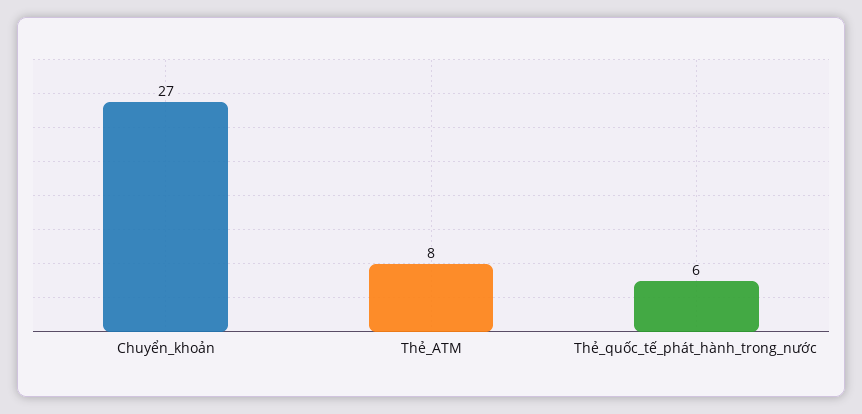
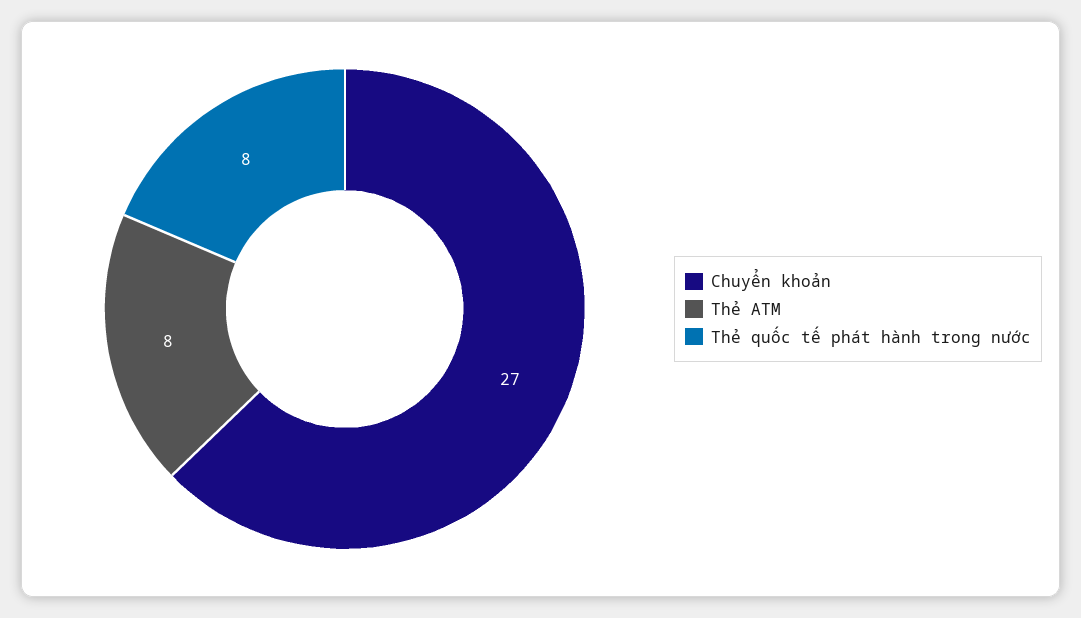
Thẻ_quốc_tế_phát_hành_trong_nước: 6 -> 8

